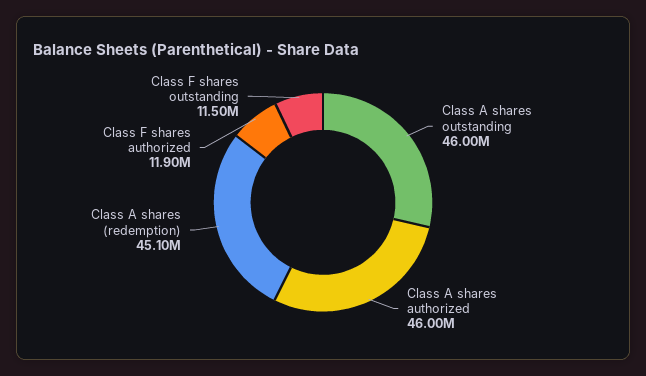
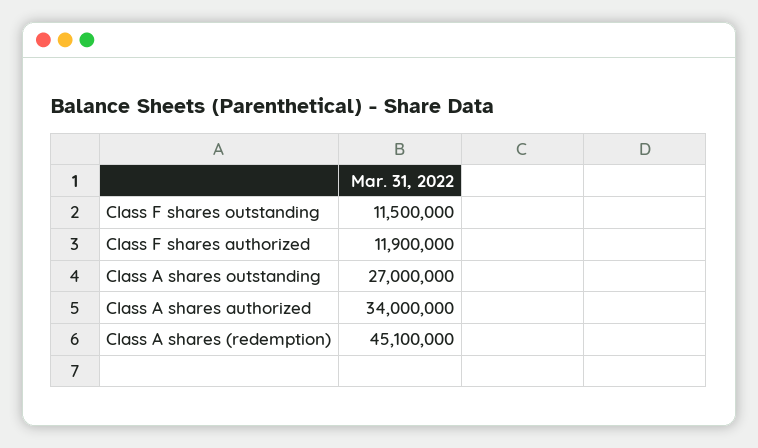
Class A shares outstanding: 46000000 -> 27000000
Class A shares authorized: 46000000 -> 34000000

